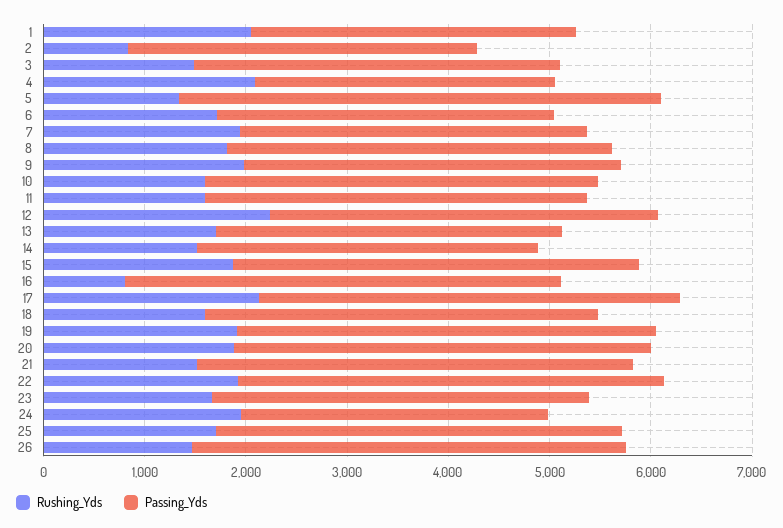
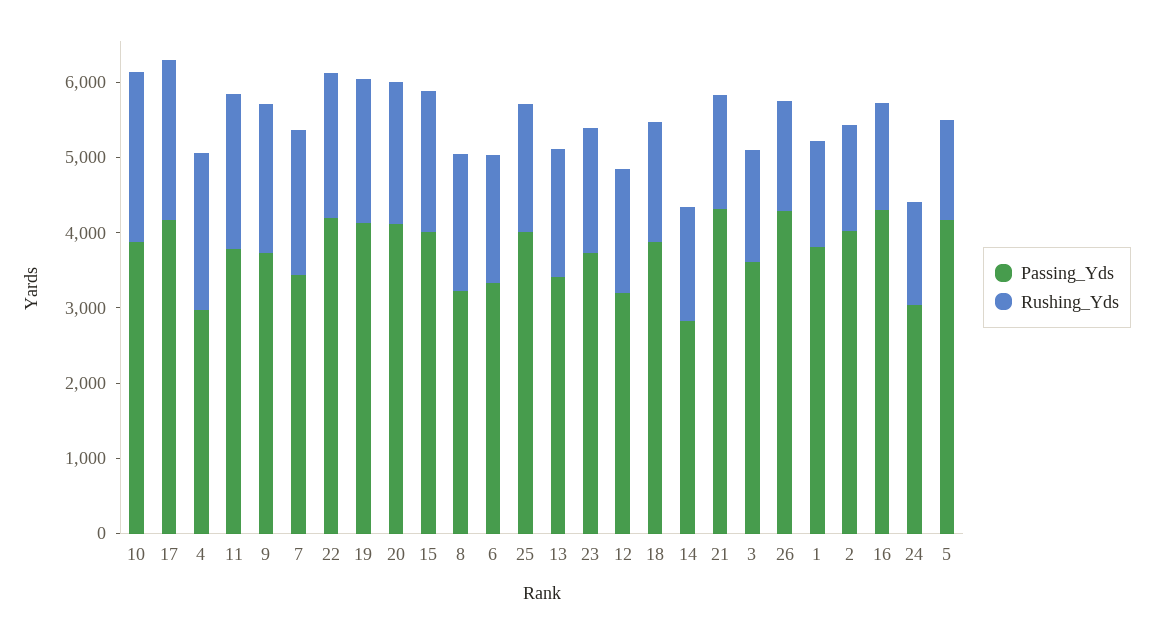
Rushing_Yds, 1: 2000 -> 1400
Passing_Yds, 1: 3200 -> 3800
Rushing_Yds, 2: 800 -> 1400
Passing_Yds, 2: 3400 -> 4000
Passing_Yds, 5: 4800 -> 4200
Passing_Yds, 8: 3800 -> 3200
Rushing_Yds, 10: 1600 -> 2200
Rushing_Yds, 11: 1600 -> 2000
Rushing_Yds, 12: 2200 -> 1600
Passing_Yds, 12: 3800 -> 3200
Passing_Yds, 14: 3400 -> 2800
Rushing_Yds, 16: 800 -> 1400
Rushing_Yds, 24: 2000 -> 1400

